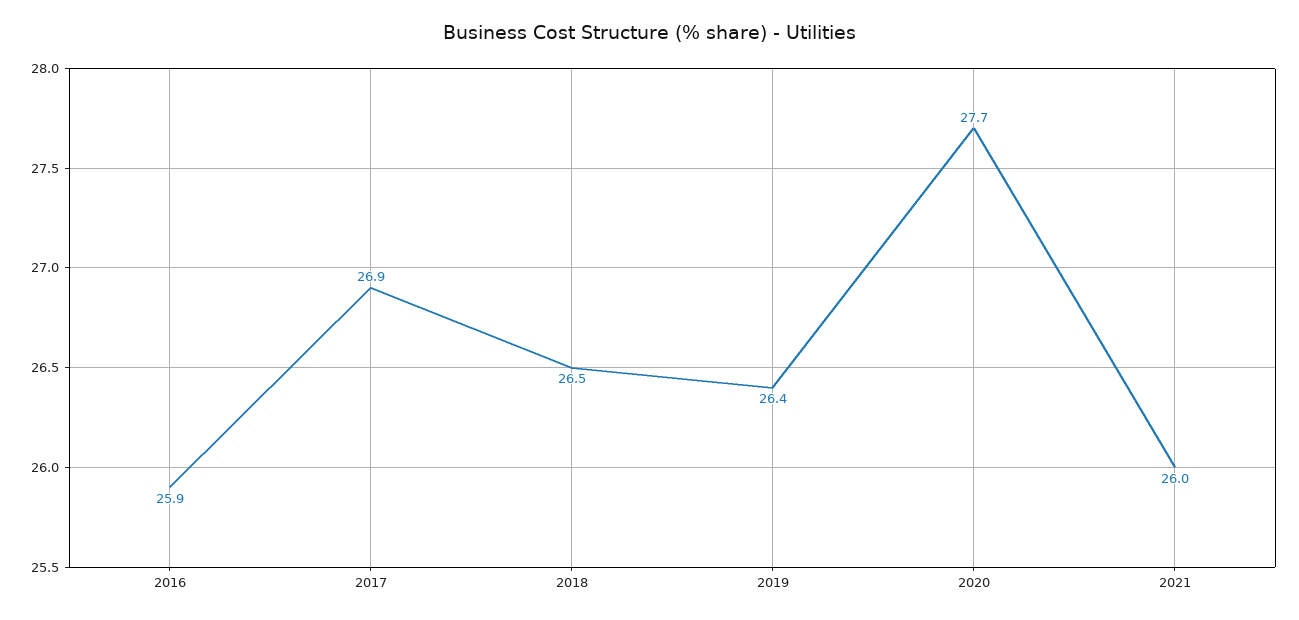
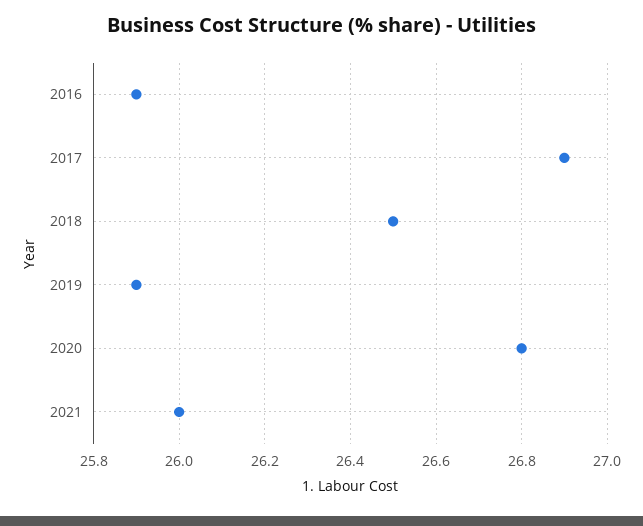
2019: 26.4 -> 25.9
2020: 27.7 -> 26.8

